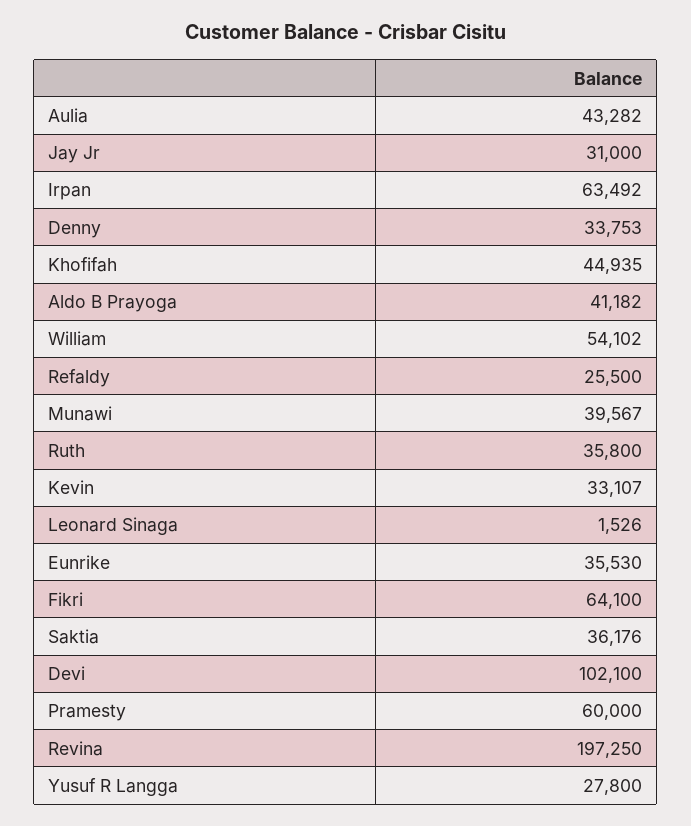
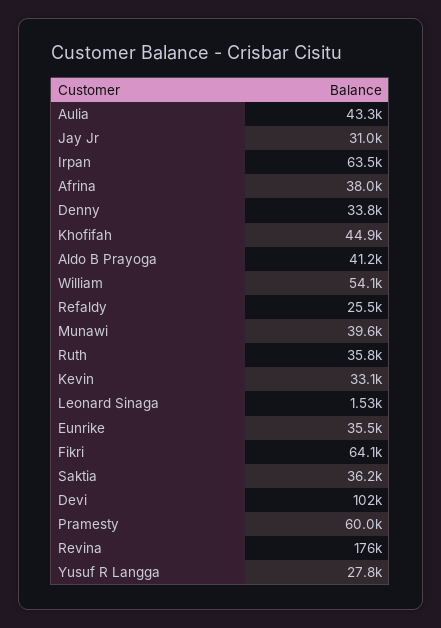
Revina: 197250 -> 176000
Afrina: none -> 38000

